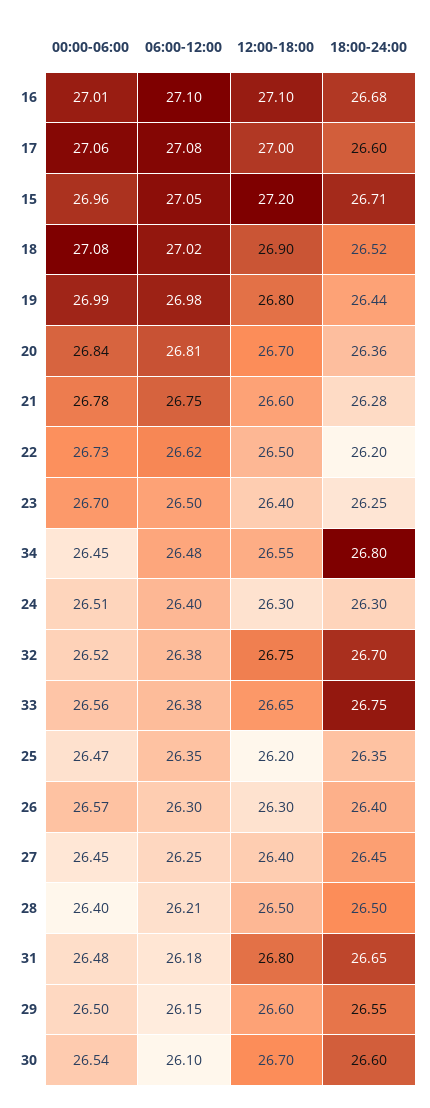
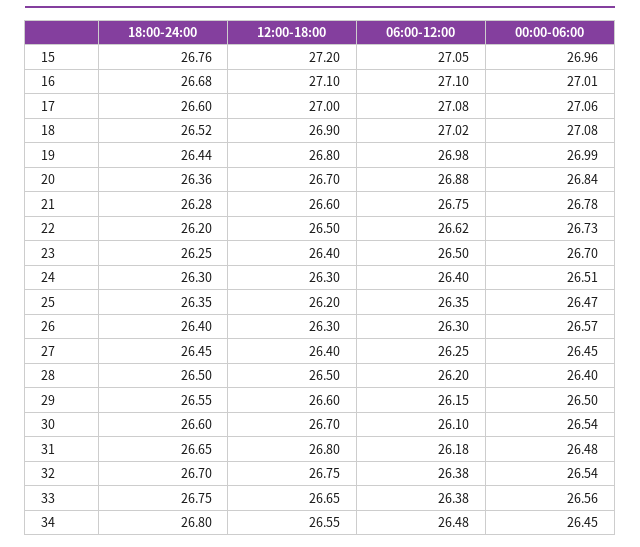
18:00-24:00, 15: 26.71 -> 26.76
06:00-12:00, 20: 26.81 -> 26.88
00:00-06:00, 32: 26.52 -> 26.54
06:00-12:00, 28: 26.21 -> 26.2

